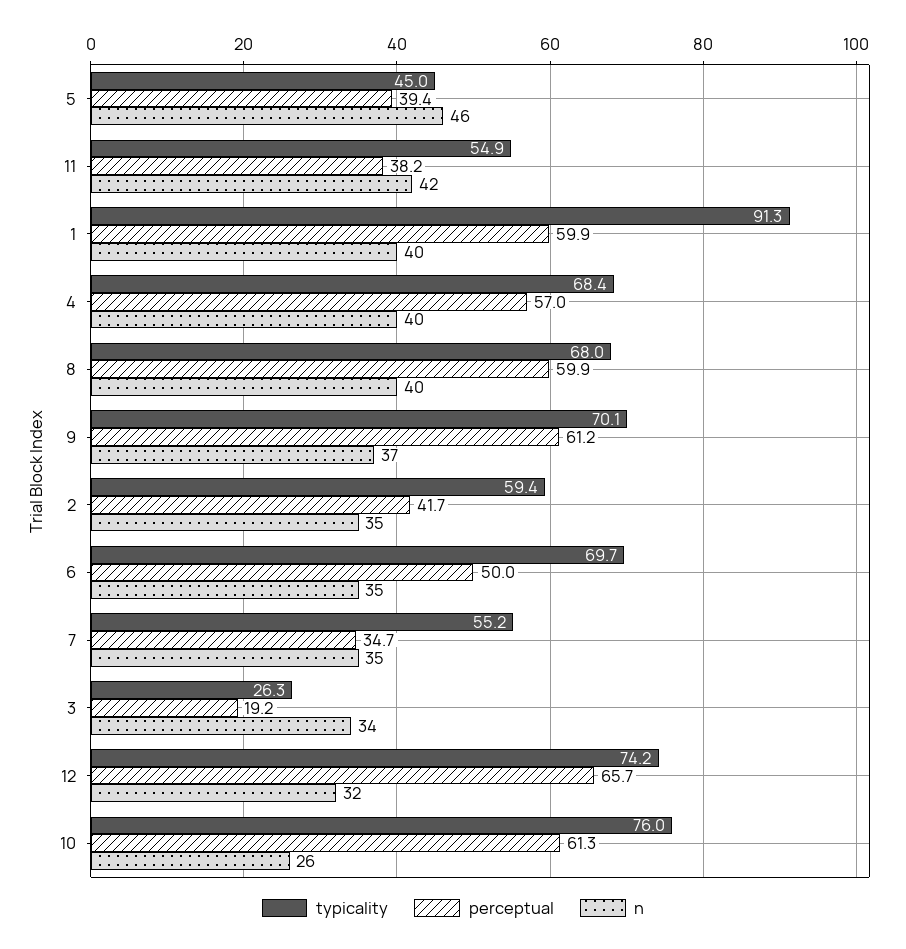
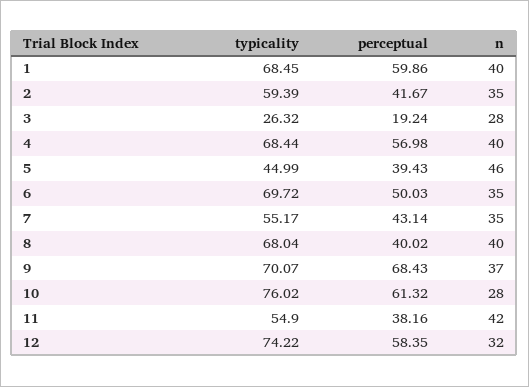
typicality, 1: 91.3 -> 68.45
perceptual, 8: 59.9 -> 40.02
perceptual, 9: 61.2 -> 68.43
perceptual, 7: 34.7 -> 43.14
n, 3: 34 -> 28
perceptual, 12: 65.7 -> 58.35
n, 10: 26 -> 28

